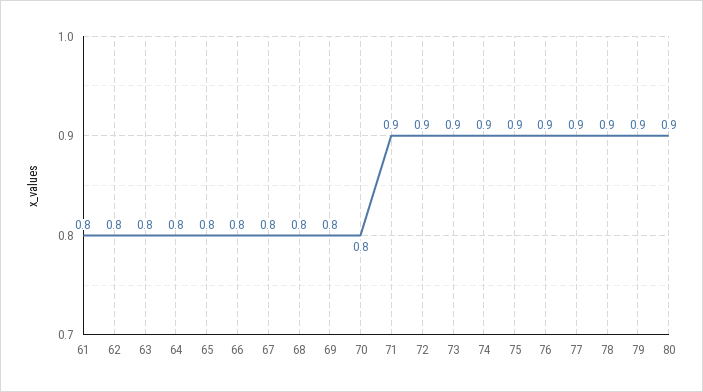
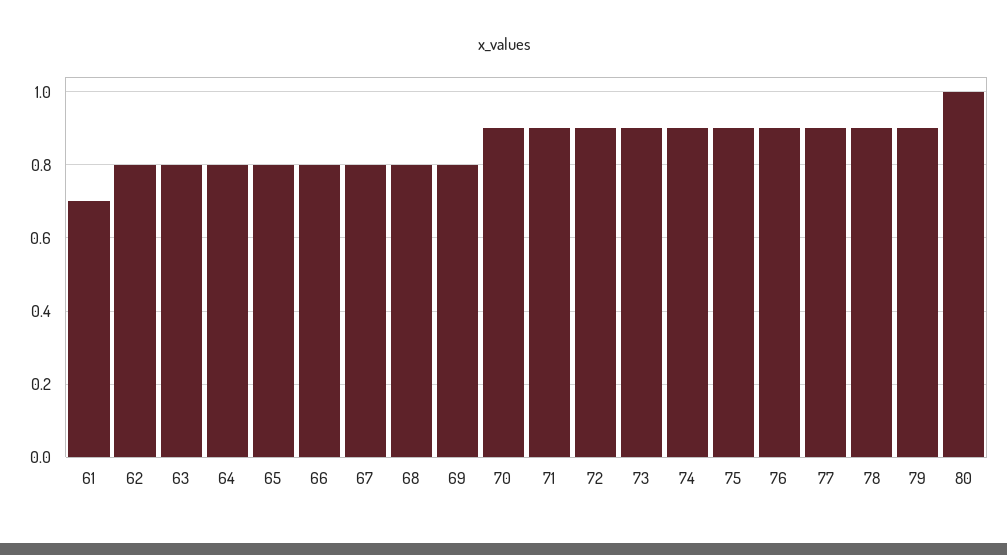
61: 0.8 -> 0.7
70: 0.8 -> 0.9
80: 0.9 -> 1

